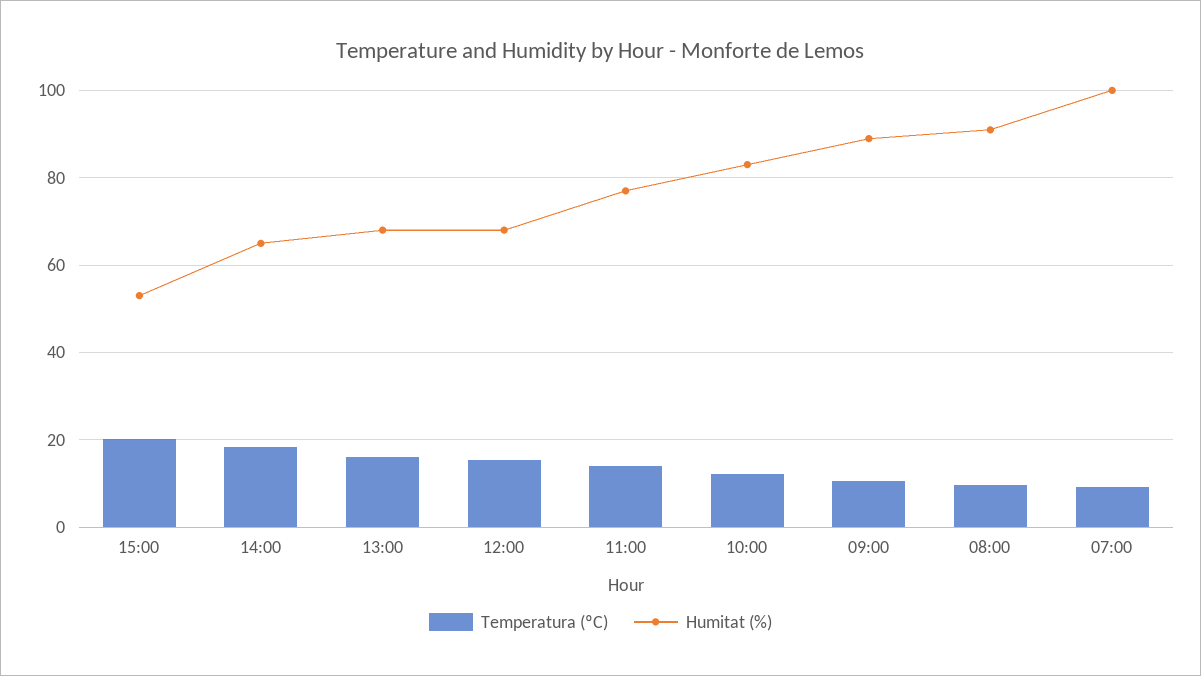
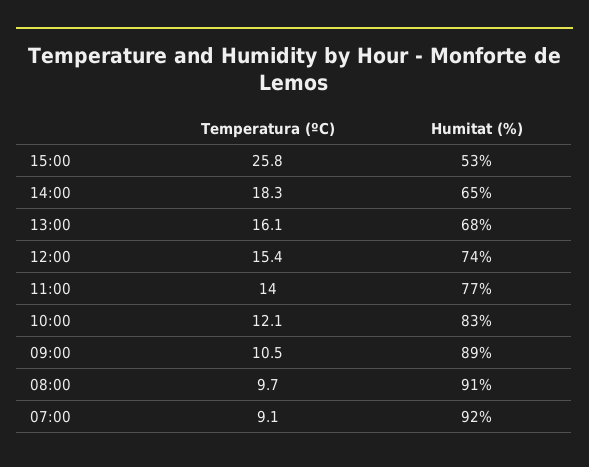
Temperatura (ºC), 15:00: 20 -> 25.8
Humitat (%), 12:00: 68 -> 74
Humitat (%), 07:00: 100 -> 92

